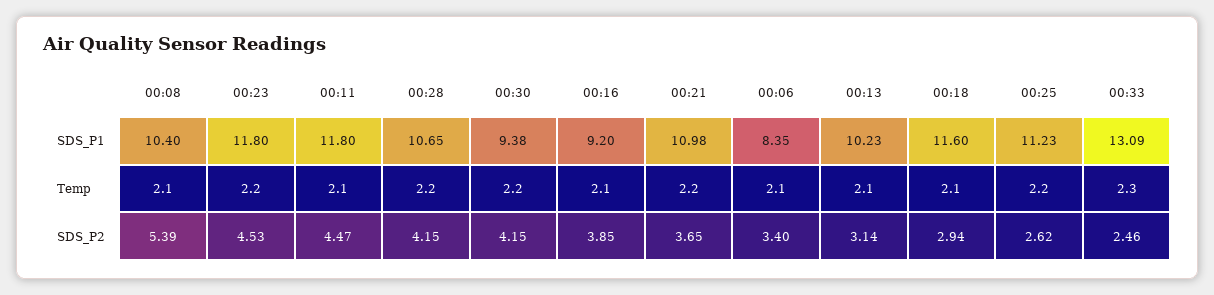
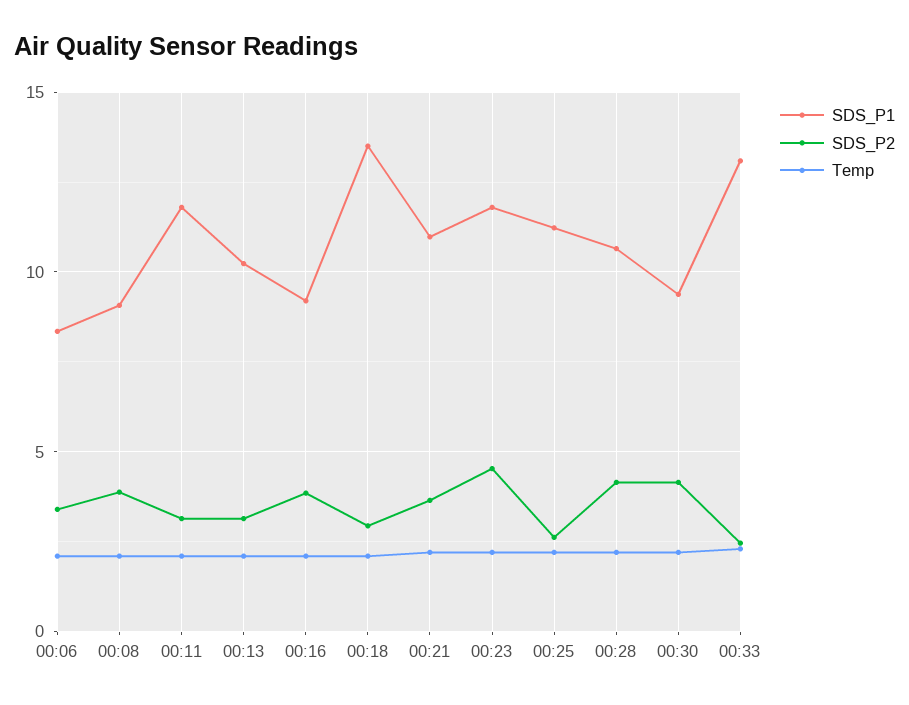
SDS_P1, 00:08: 10.4 -> 9
SDS_P1, 00:18: 11.6 -> 13.5
SDS_P2, 00:08: 5.39 -> 4
SDS_P2, 00:11: 4.47 -> 3

